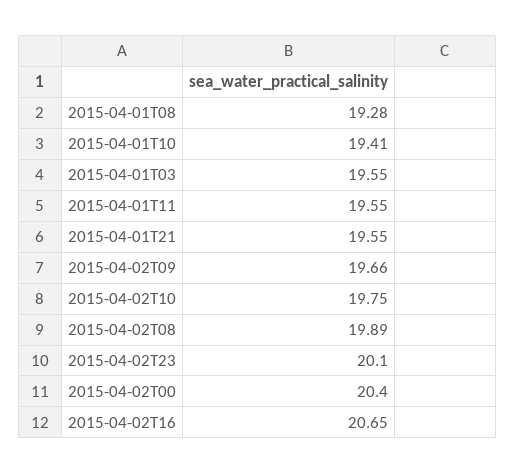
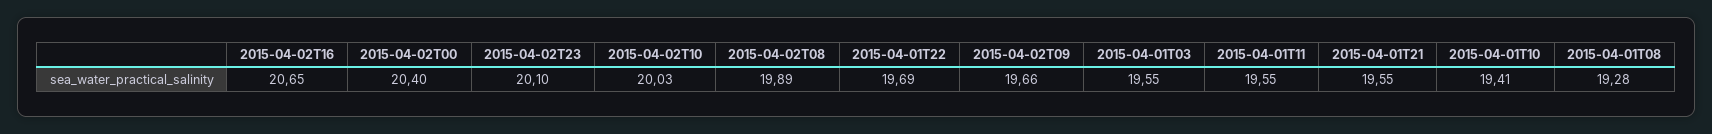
2015-04-02T10: 19.75 -> 20.03
2015-04-01T22: none -> 19.69

